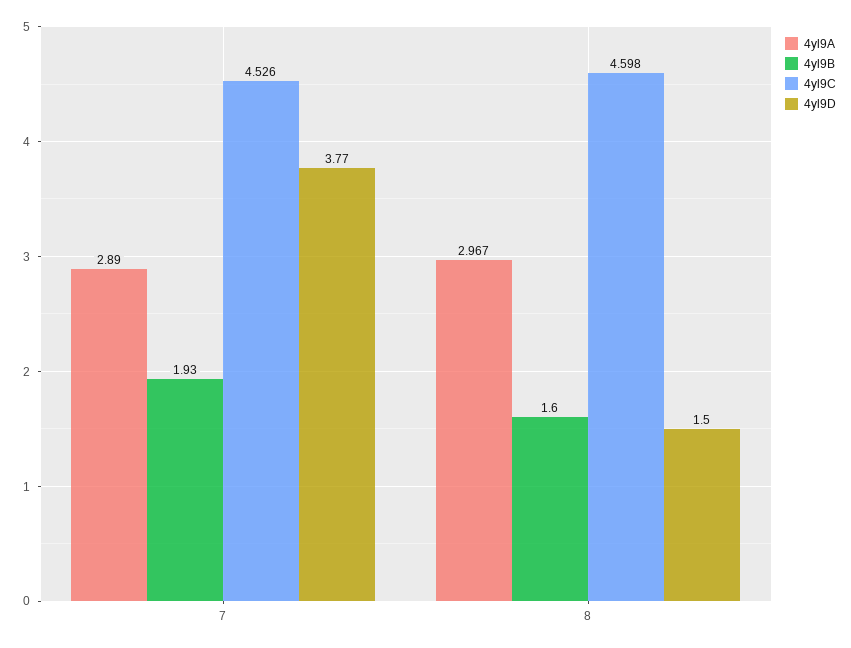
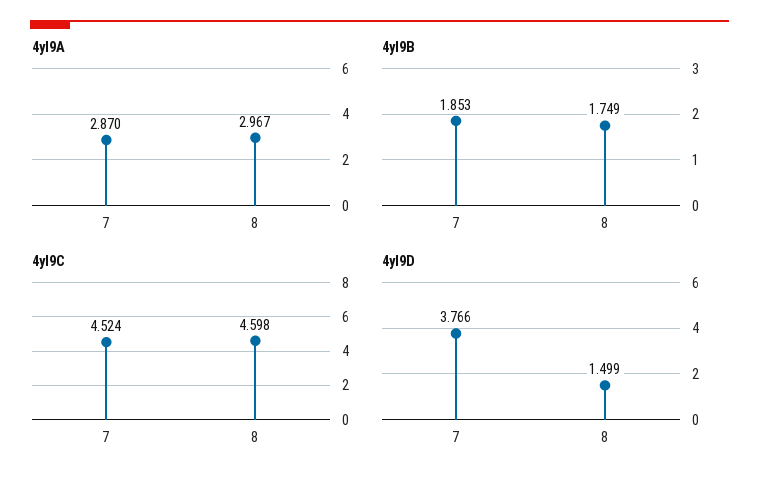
4yl9A, 7: 2.89 -> 2.87
4yl9B, 7: 1.93 -> 1.853
4yl9C, 7: 4.526 -> 4.524
4yl9B, 8: 1.6 -> 1.749

